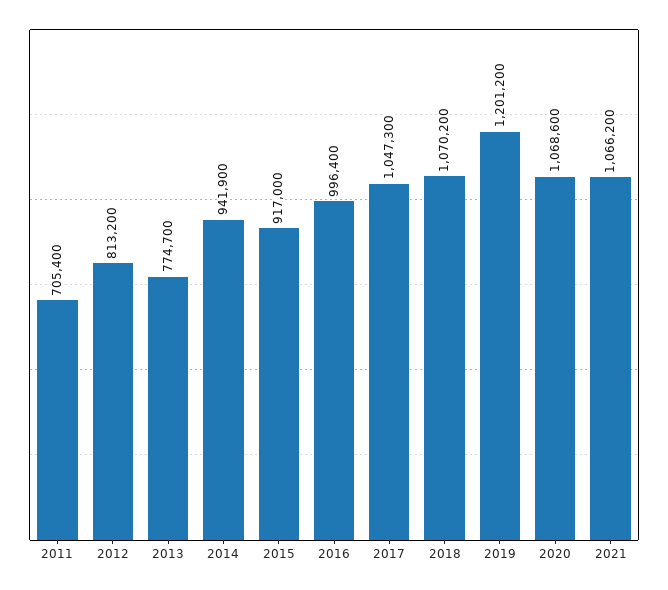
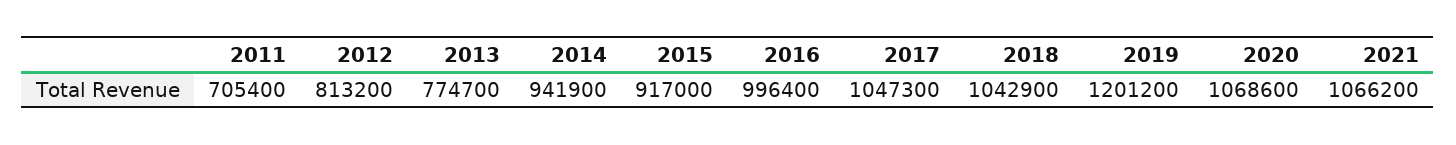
2018: 1070200 -> 1042900

